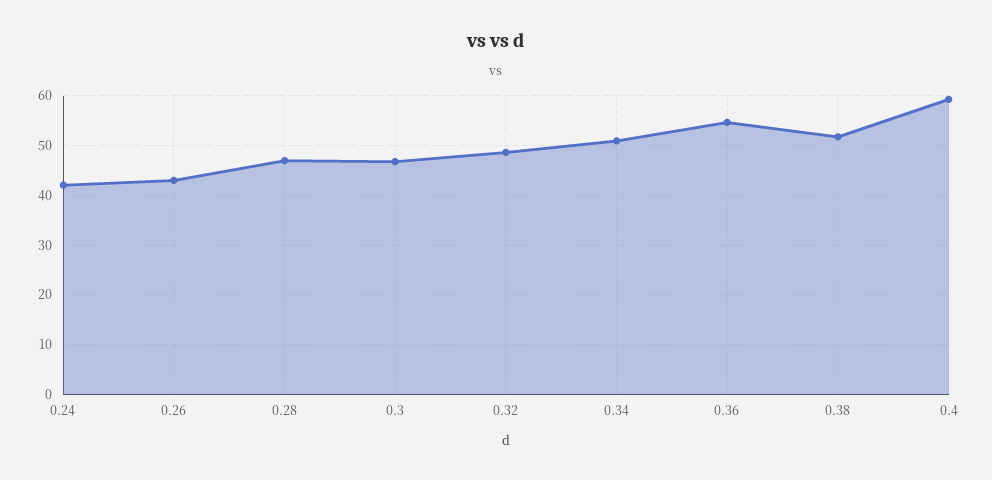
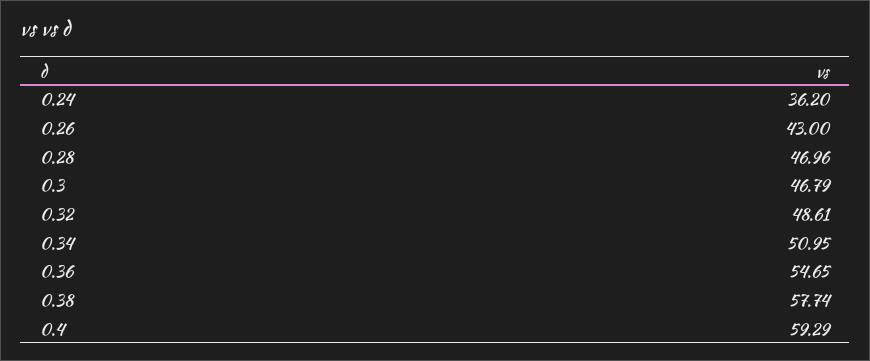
0.24: 42 -> 36.2
0.38: 52 -> 57.74

